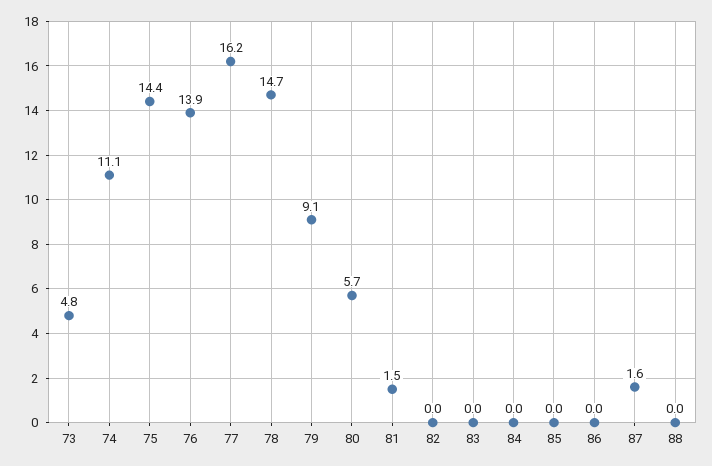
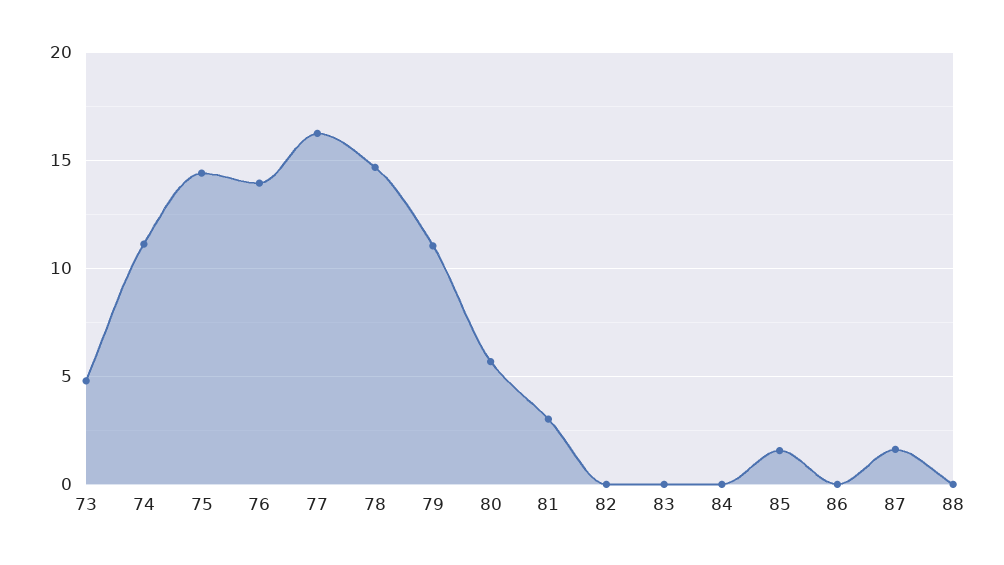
79: 9.1 -> 11
81: 1.5 -> 3
85: 0 -> 1.5

